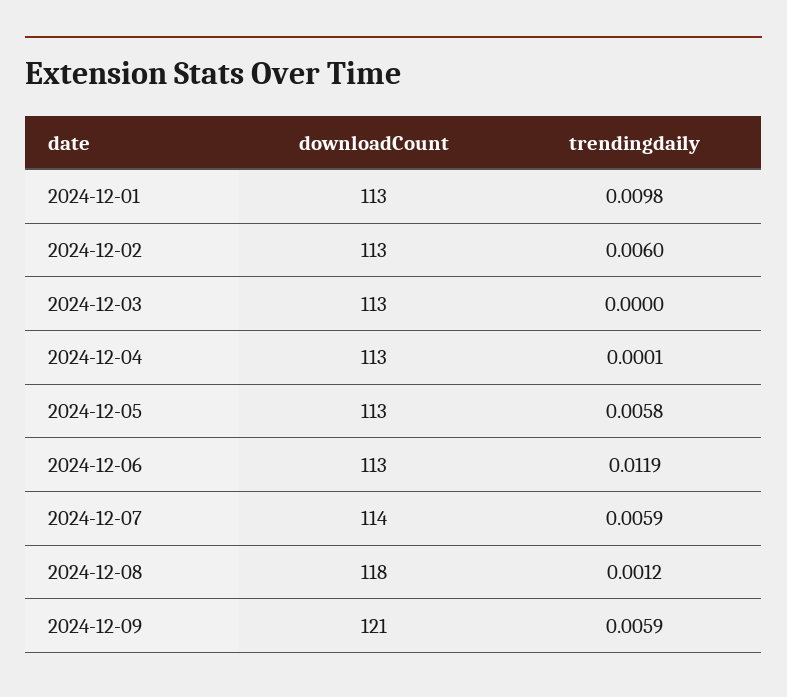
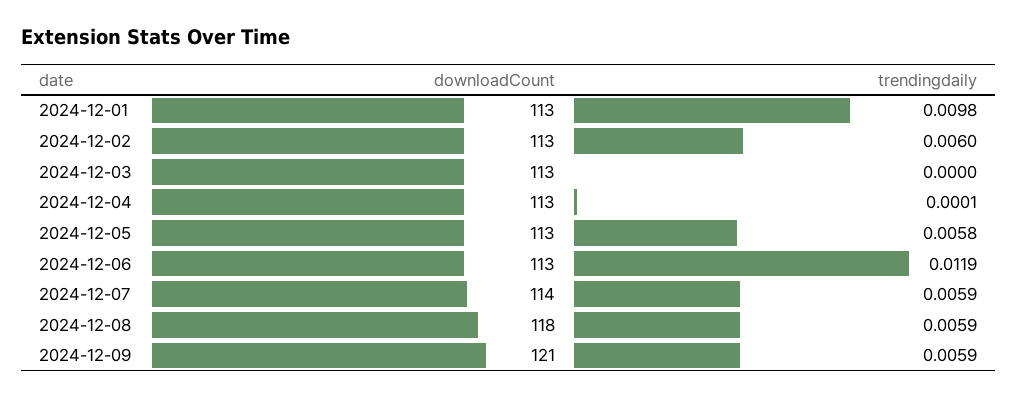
trendingdaily, 2024-12-08: 0.0012 -> 0.0059

